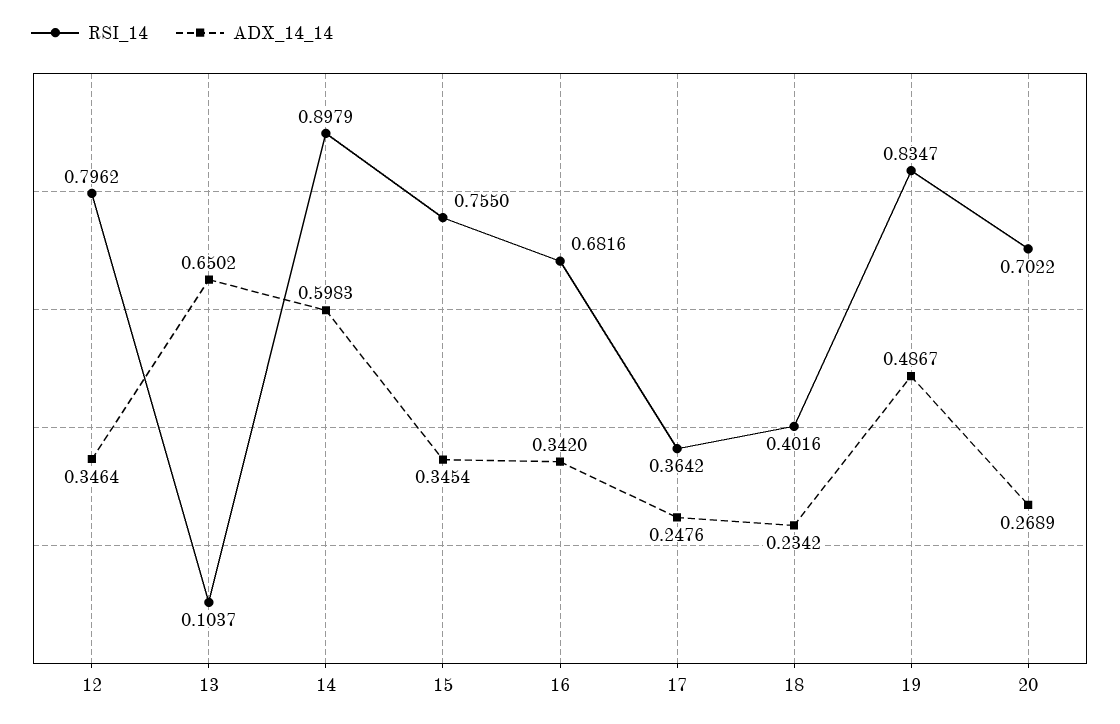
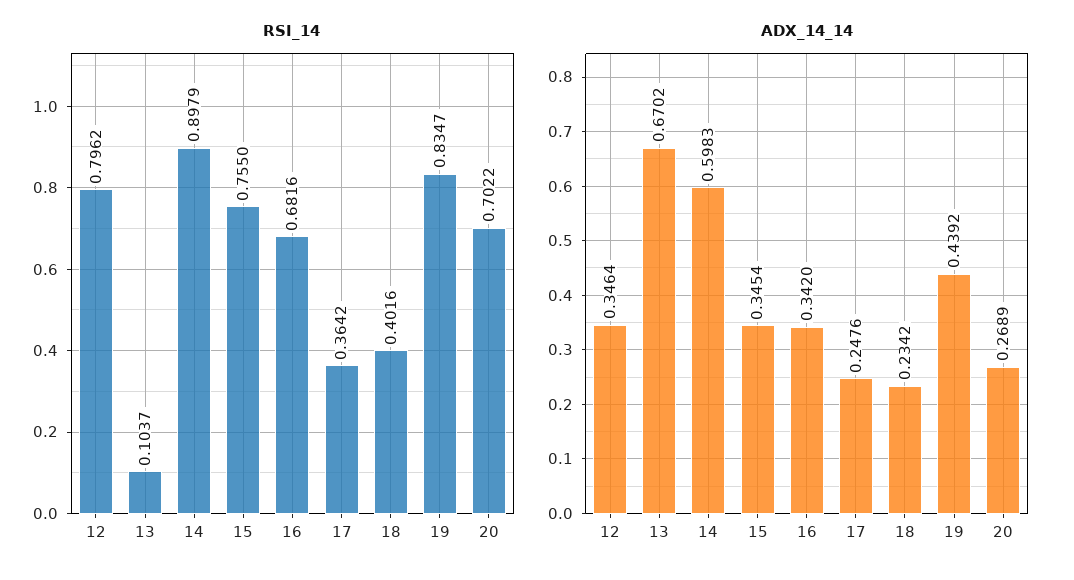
ADX_14_14, 13: 0.6502 -> 0.6702
ADX_14_14, 19: 0.4867 -> 0.4392

